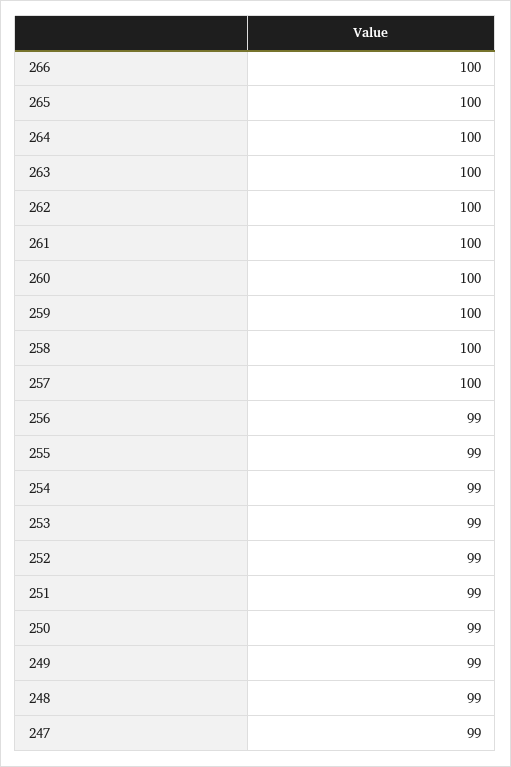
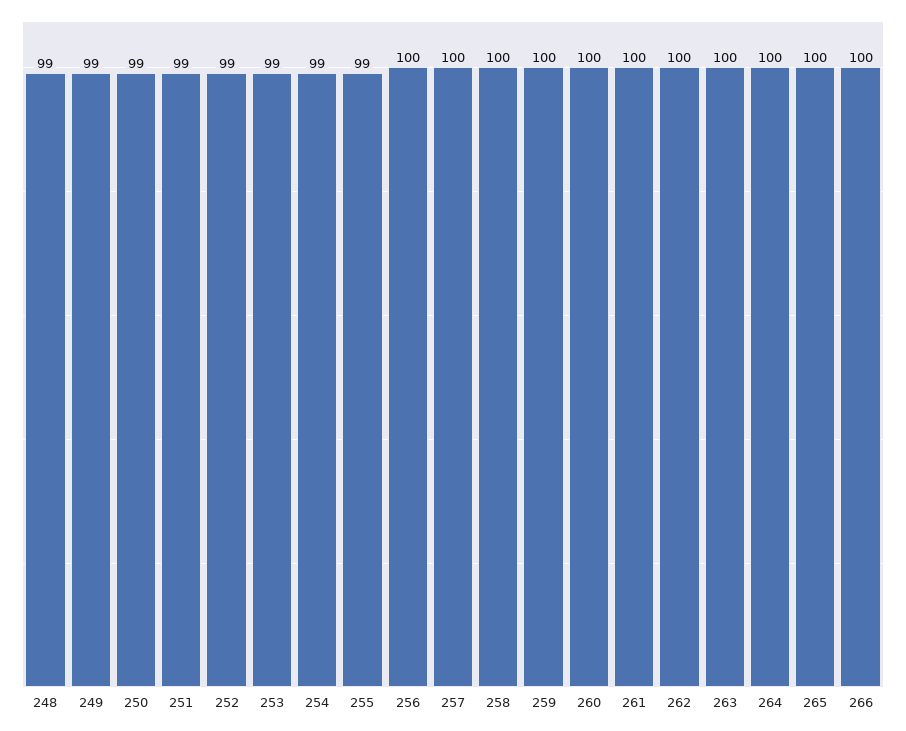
256: 99 -> 100
247: 99 -> none

